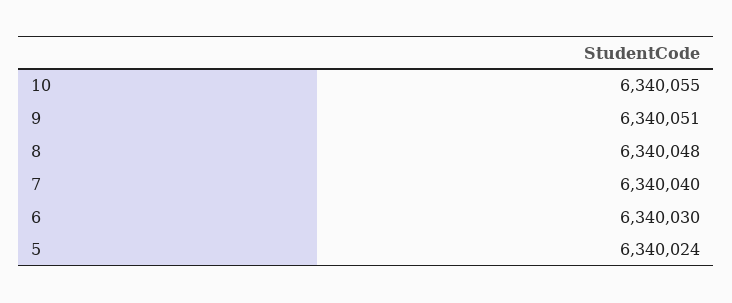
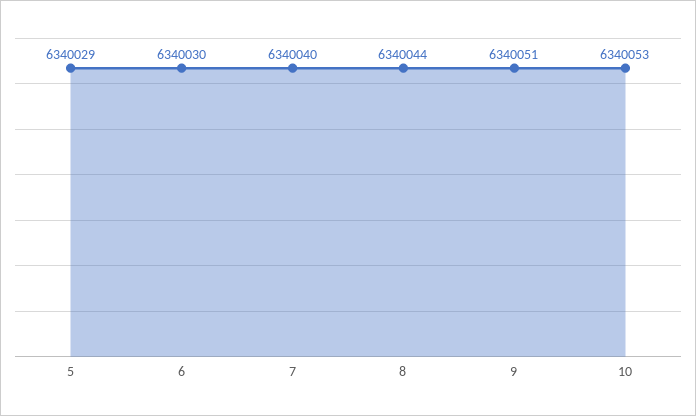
10: 6340055 -> 6340053
8: 6340048 -> 6340044
5: 6340024 -> 6340029

